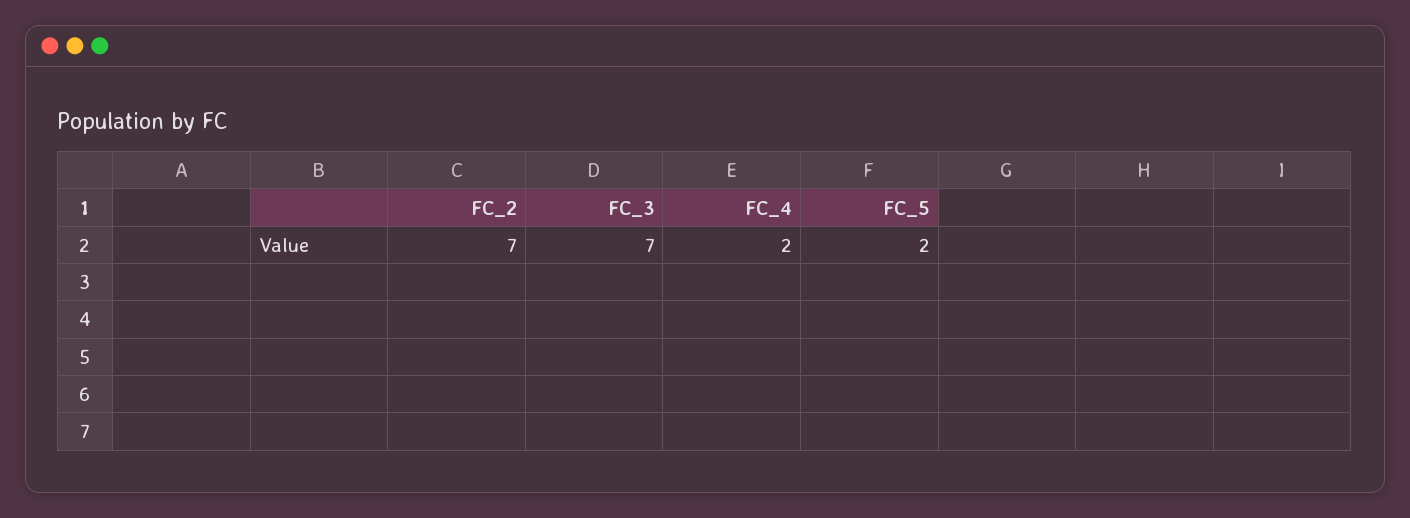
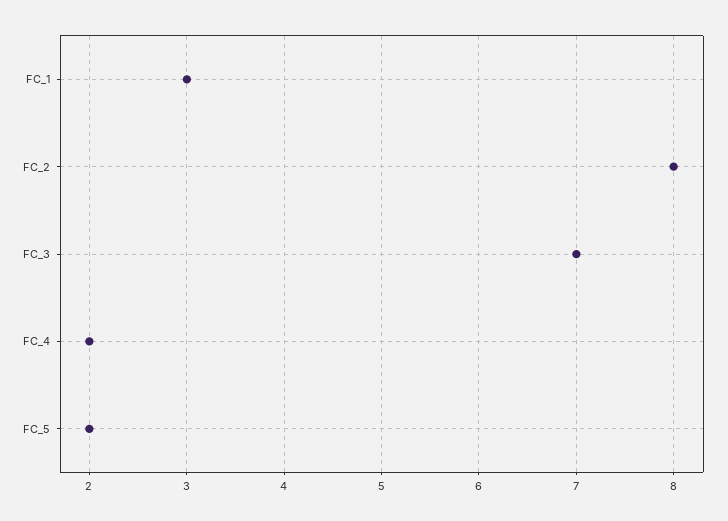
FC_2: 7 -> 8
FC_1: none -> 3

